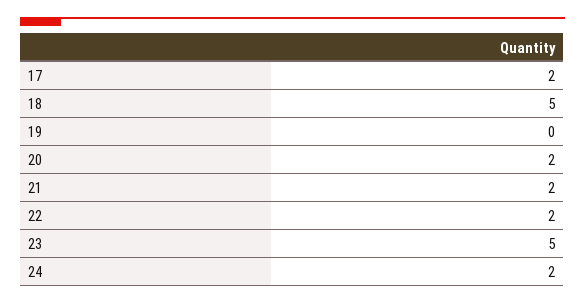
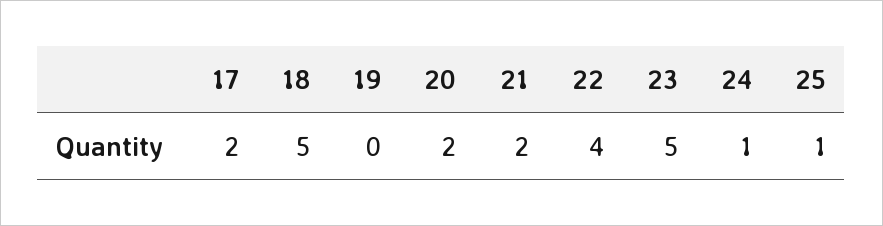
22: 2 -> 4
24: 2 -> 1
25: none -> 1

